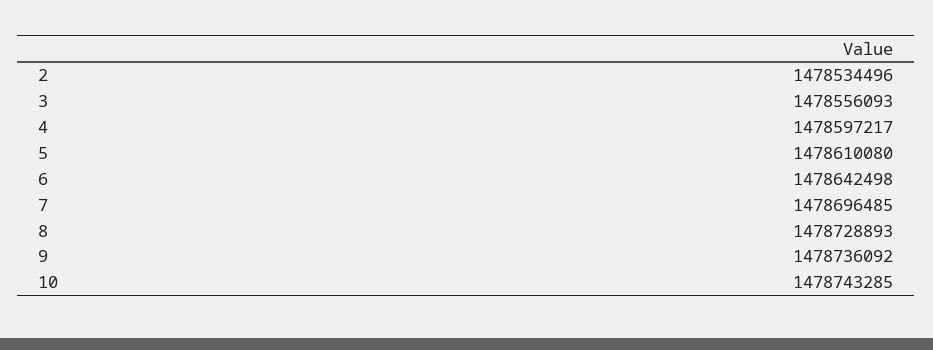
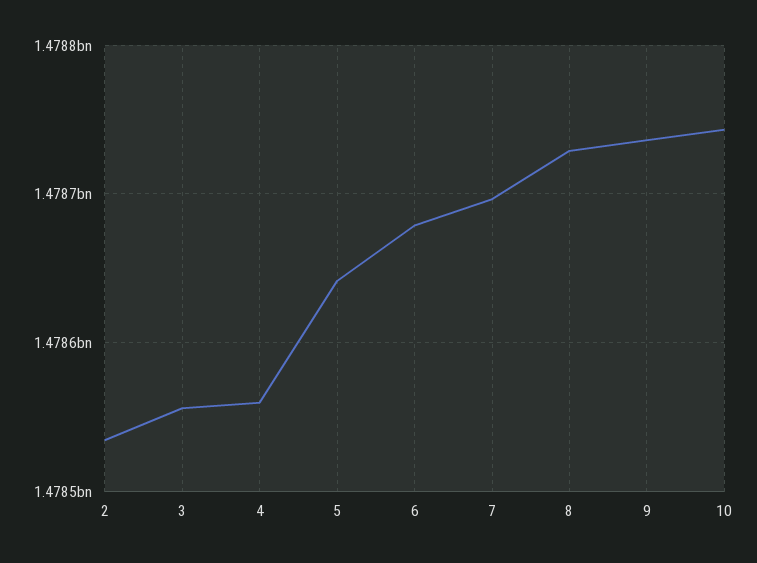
4: 1478597217 -> 1478560000
5: 1478610080 -> 1478640000
6: 1478642498 -> 1478680000

